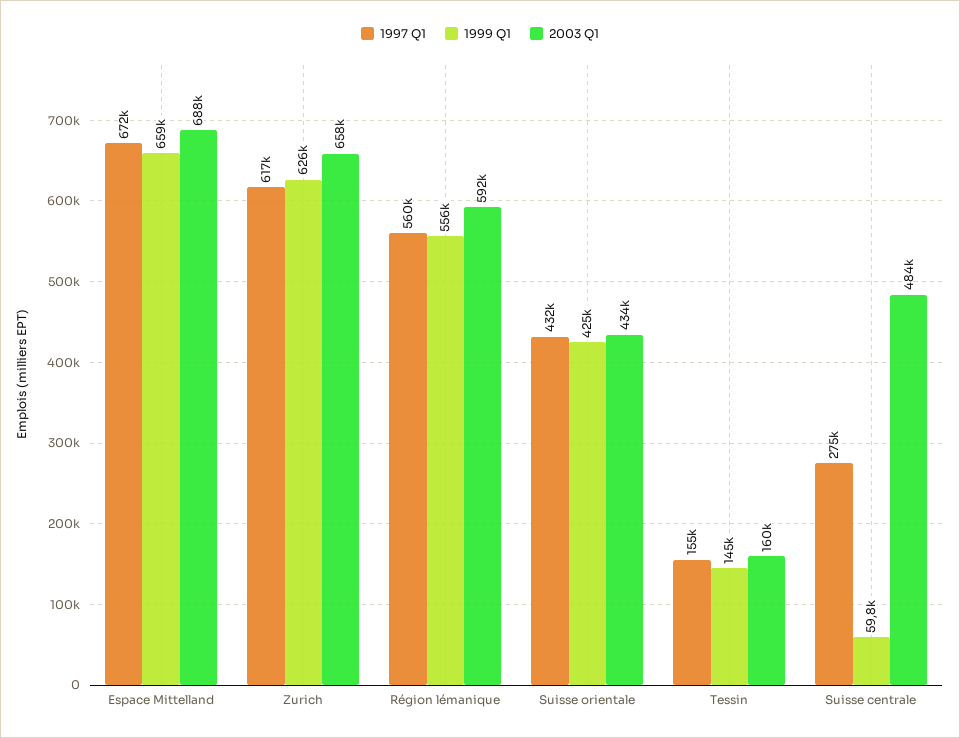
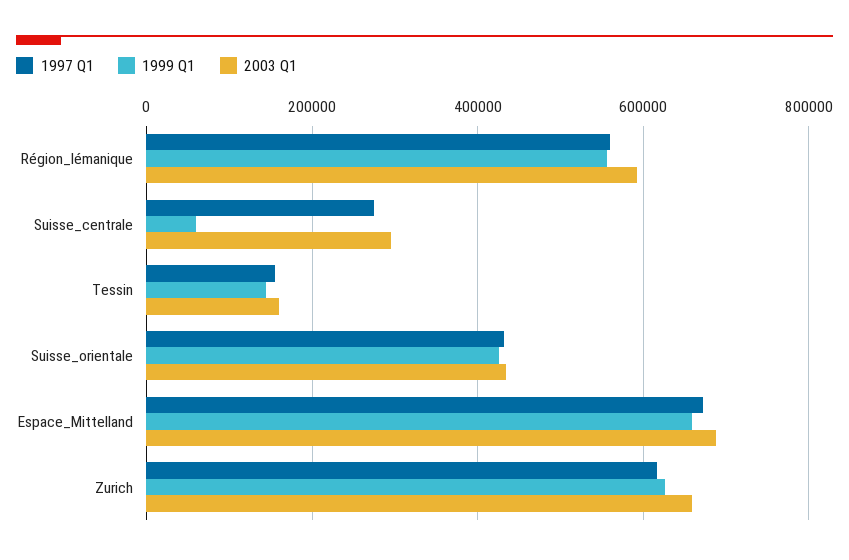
2003 Q1, Suisse centrale: 484000 -> 300000

